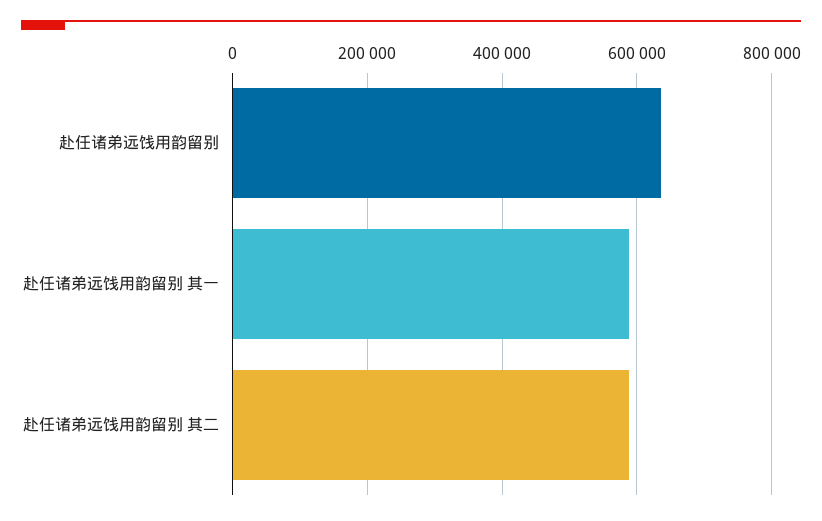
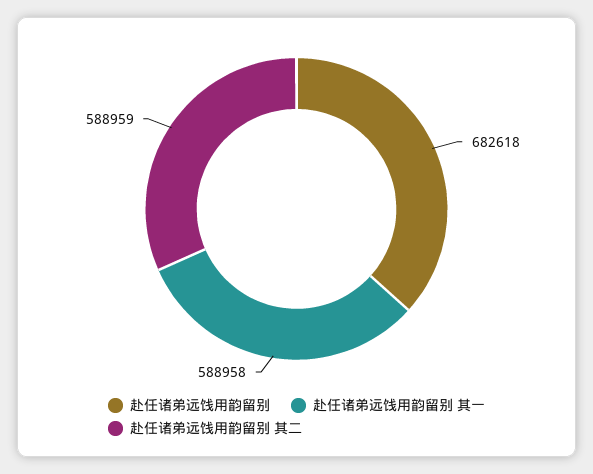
赴任诸弟远饯用韵留别: 640000 -> 682618

